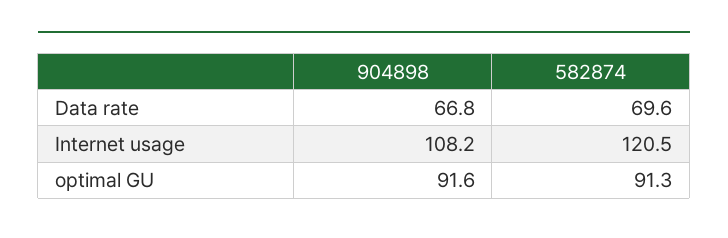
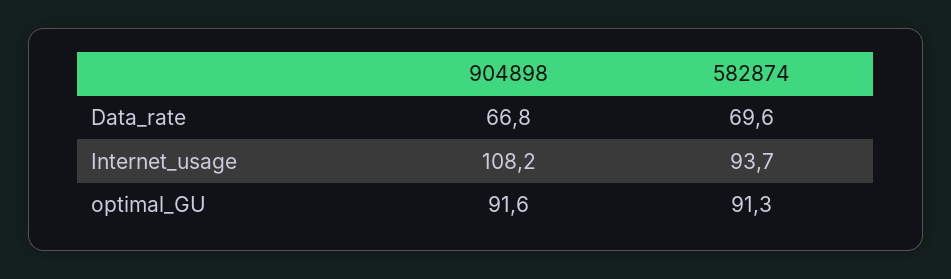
582874, Internet usage: 120.5 -> 93.7

